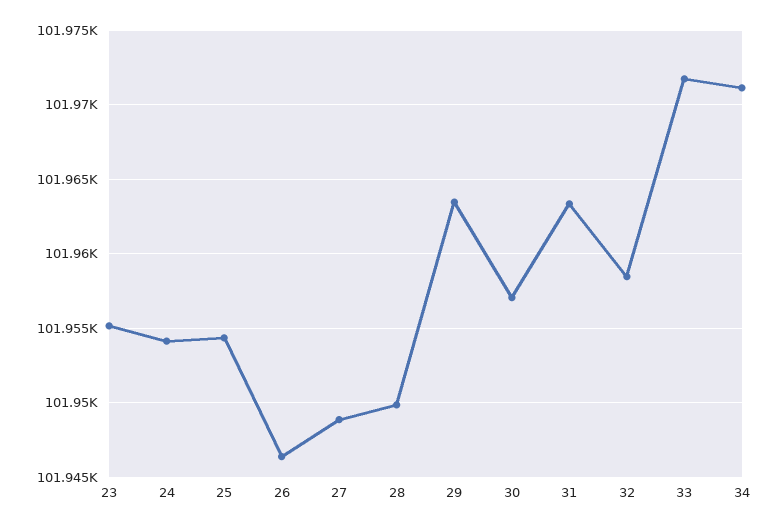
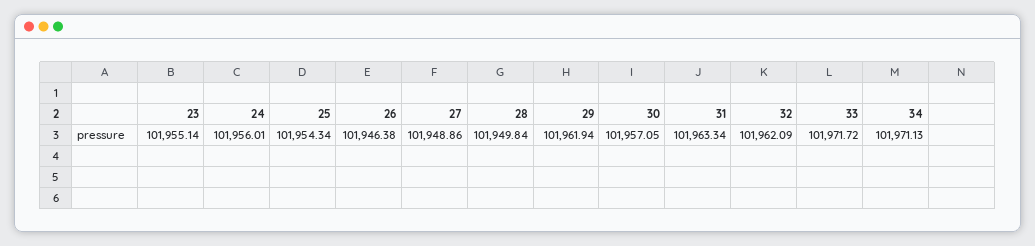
24: 101954 -> 101956.01
29: 101963.5 -> 101961.94
32: 101958.5 -> 101962.09

